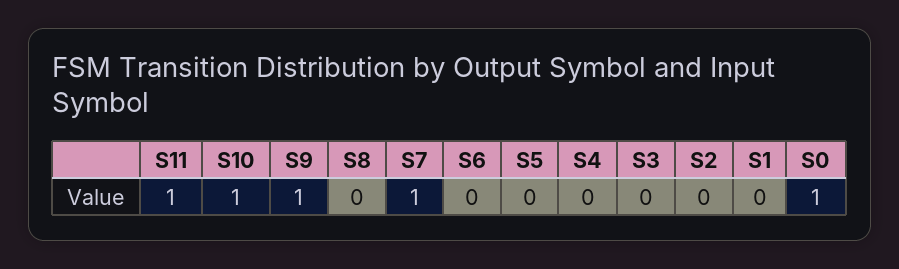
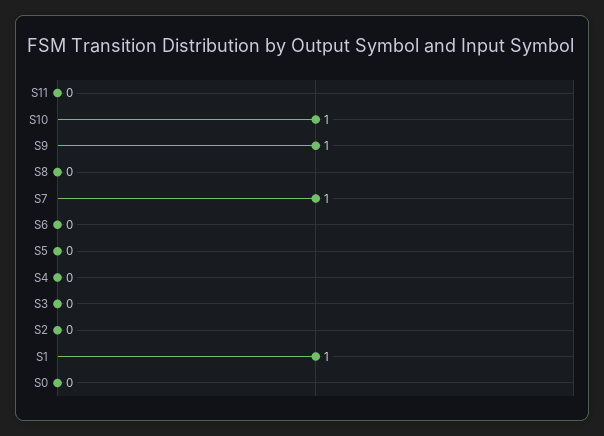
S11: 1 -> 0
S1: 0 -> 1
S0: 1 -> 0

